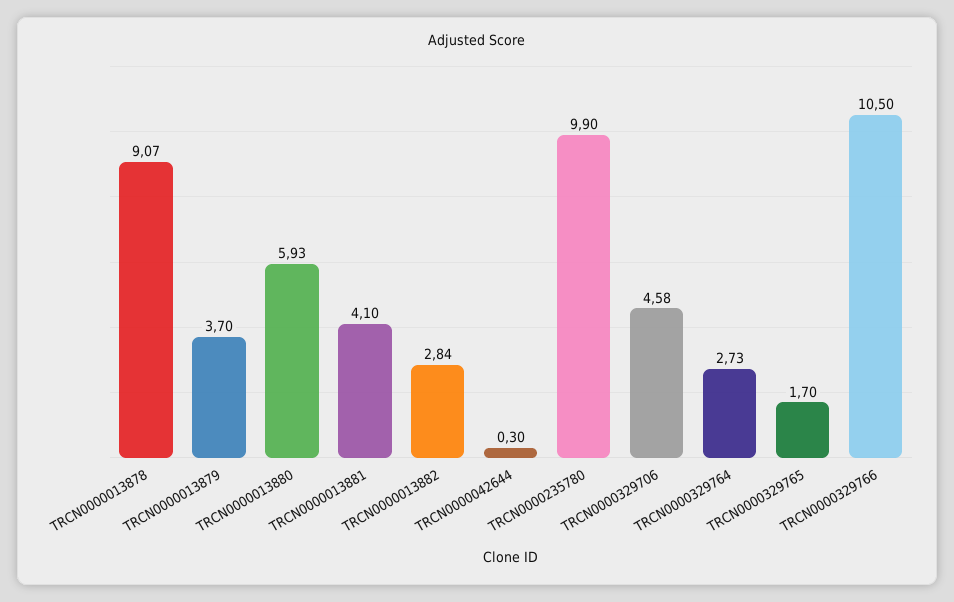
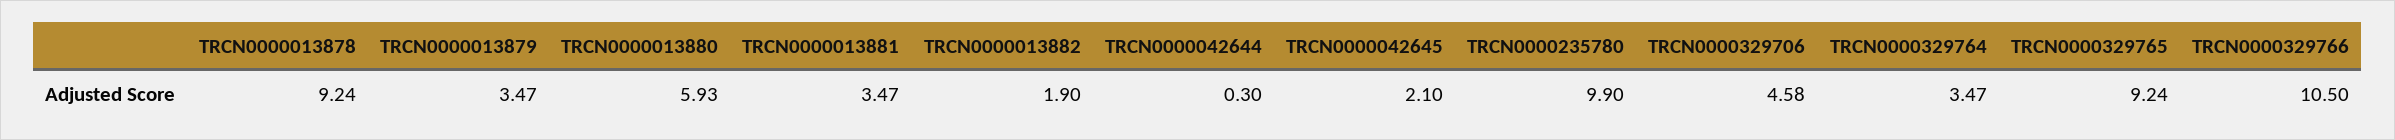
TRCN0000013878: 9.07 -> 9.24
TRCN0000013879: 3.7 -> 3.47
TRCN0000013881: 4.1 -> 3.47
TRCN0000013882: 2.84 -> 1.9
TRCN0000329764: 2.73 -> 3.47
TRCN0000329765: 1.7 -> 9.24
TRCN0000042645: none -> 2.1

